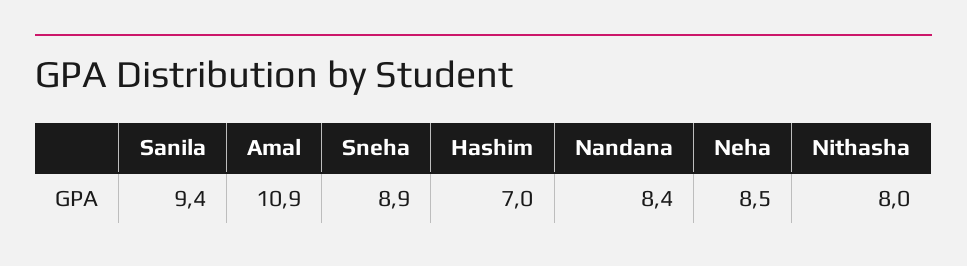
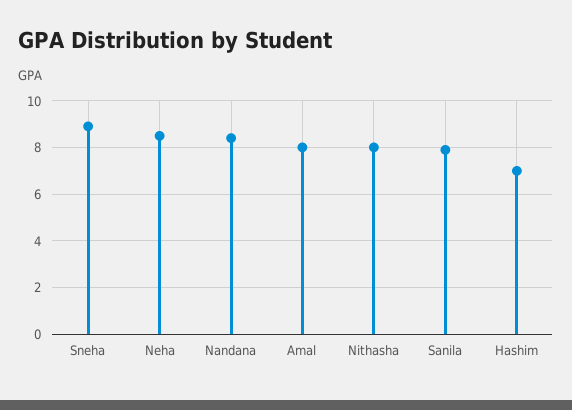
Sanila: 9.4 -> 8
Amal: 10.9 -> 8

